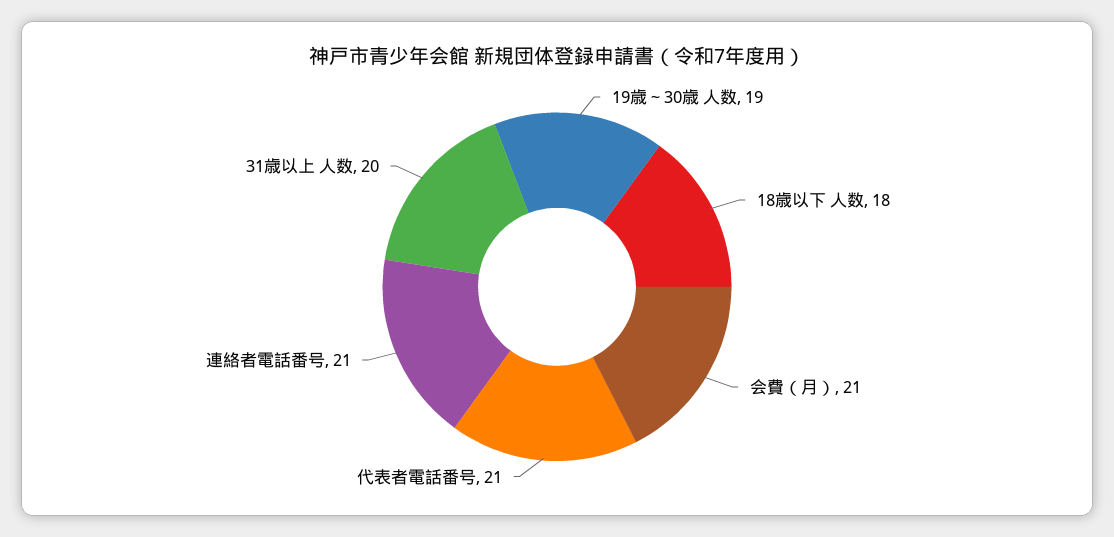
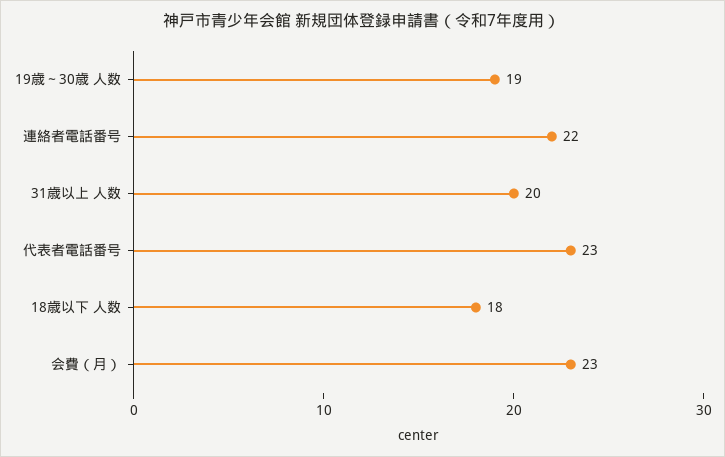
会費（月）: 21 -> 23
代表者電話番号: 21 -> 23
連絡者電話番号: 21 -> 22

